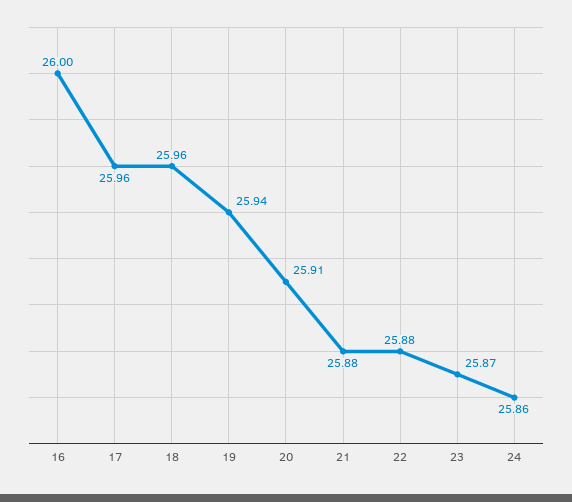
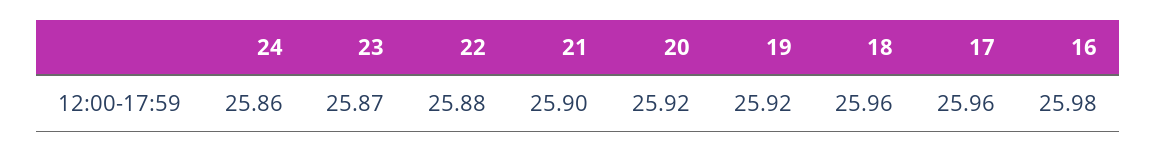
16: 26 -> 25.98
19: 25.94 -> 25.92
20: 25.91 -> 25.92
21: 25.88 -> 25.9

